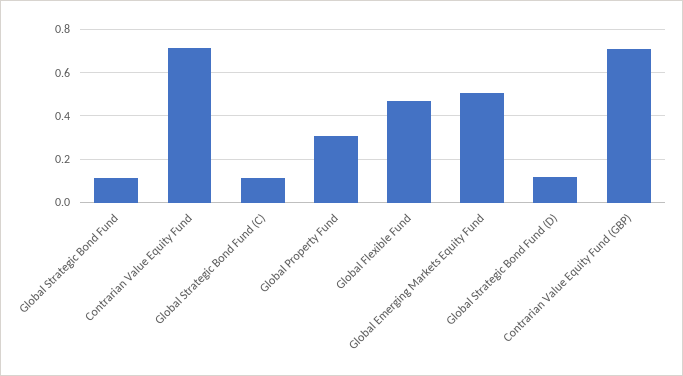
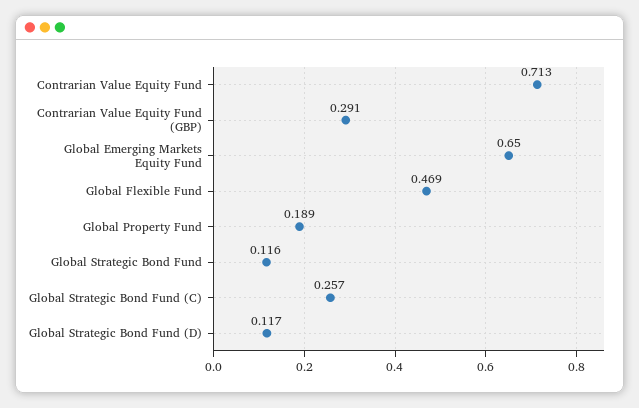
Global Strategic Bond Fund (C): 0.1 -> 0.257
Global Property Fund: 0.3 -> 0.189
Global Emerging Markets Equity Fund: 0.5 -> 0.65
Contrarian Value Equity Fund (GBP): 0.7 -> 0.291

